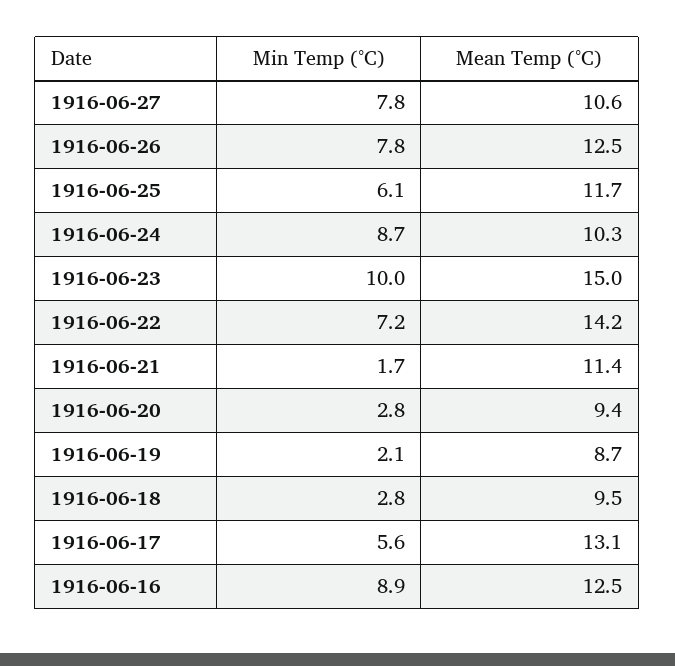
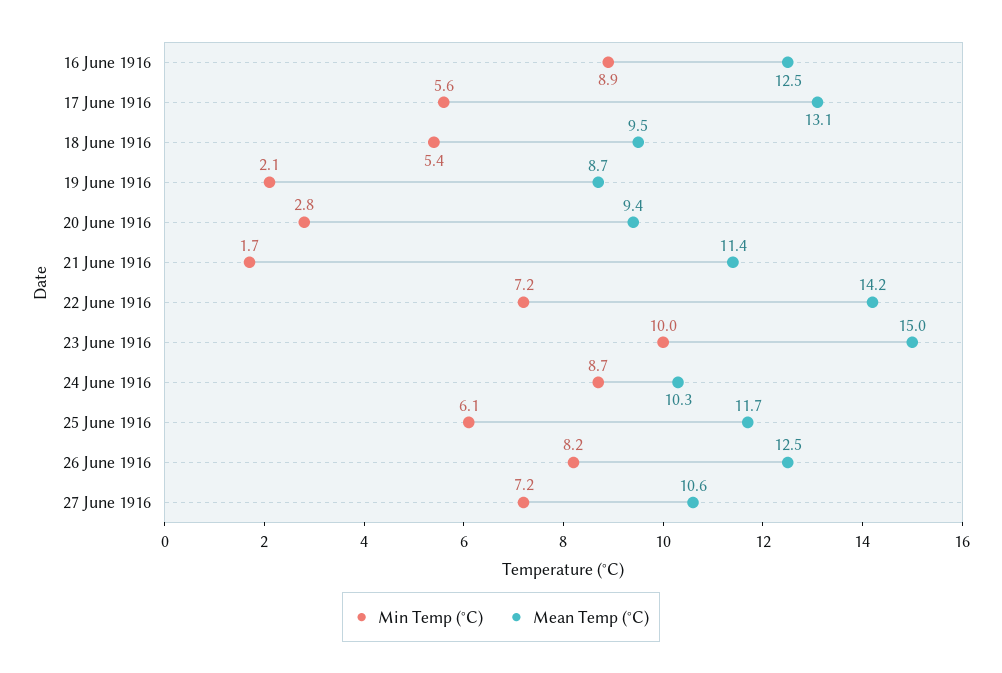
Min Temp (°C), 1916-06-27: 7.8 -> 7.2
Min Temp (°C), 1916-06-26: 7.8 -> 8.2
Min Temp (°C), 1916-06-18: 2.8 -> 5.4

